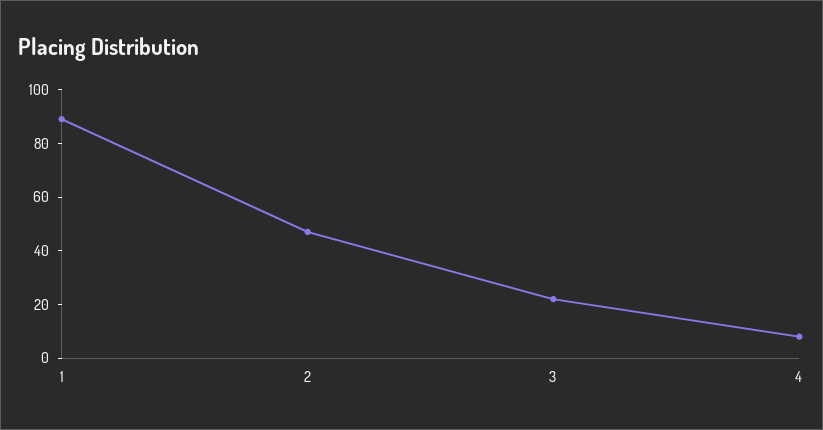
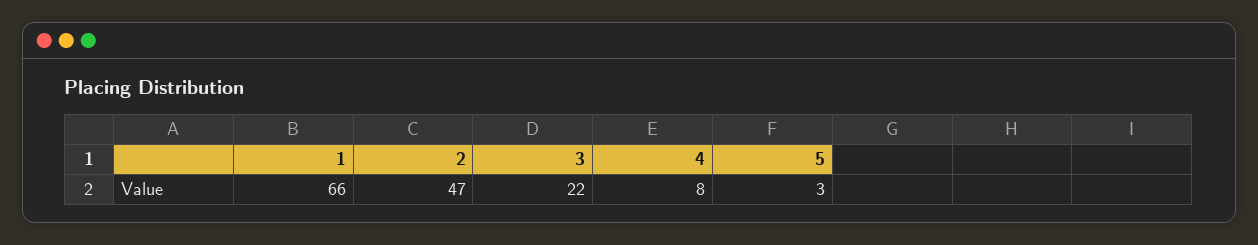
1: 90 -> 66
5: none -> 3

